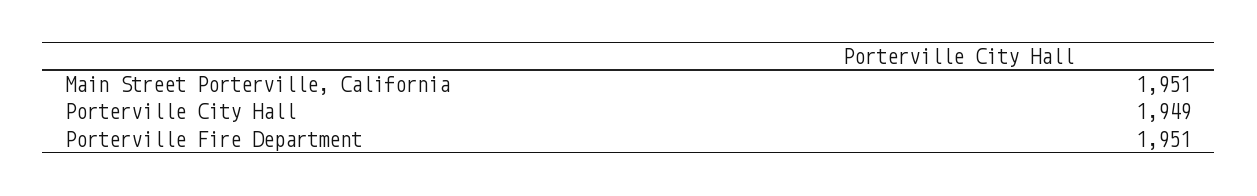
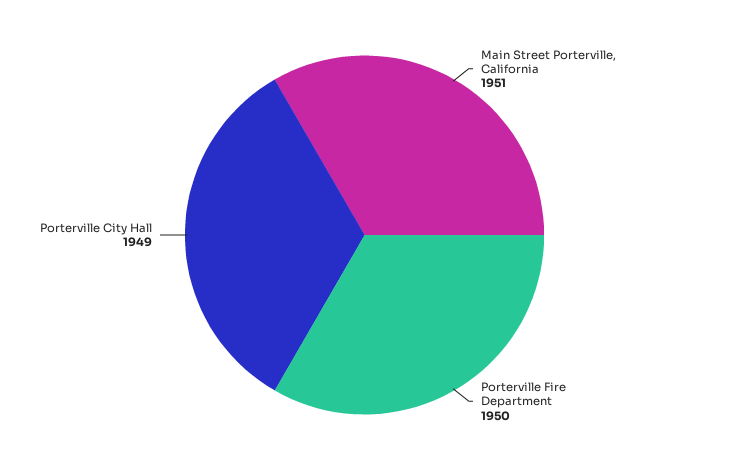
Porterville Fire Department: 1951 -> 1950

